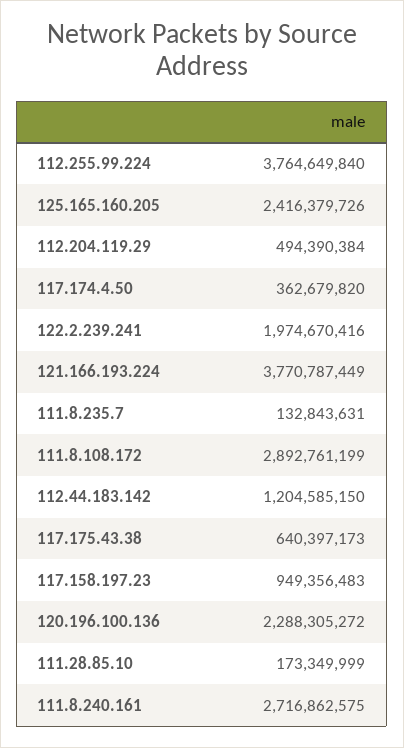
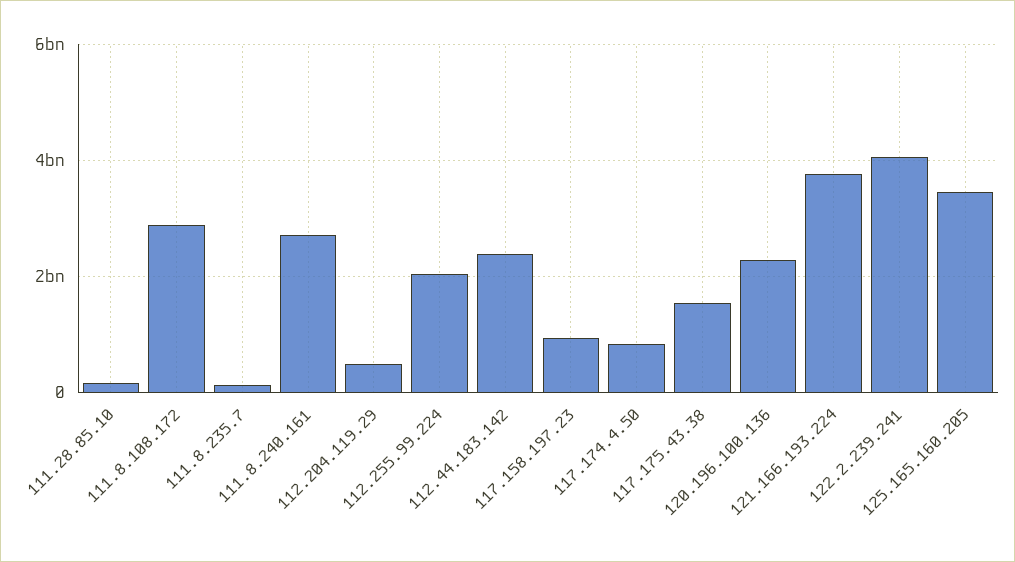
112.255.99.224: 3764649840 -> 2000000000
125.165.160.205: 2416379726 -> 3400000000
117.174.4.50: 362679820 -> 800000000
122.2.239.241: 1974670416 -> 4000000000
112.44.183.142: 1204585150 -> 2400000000
117.175.43.38: 640397173 -> 1600000000

